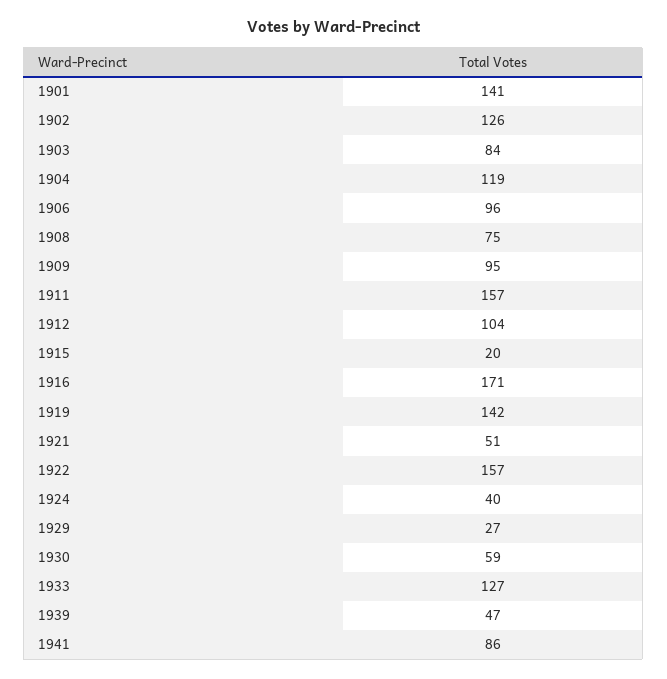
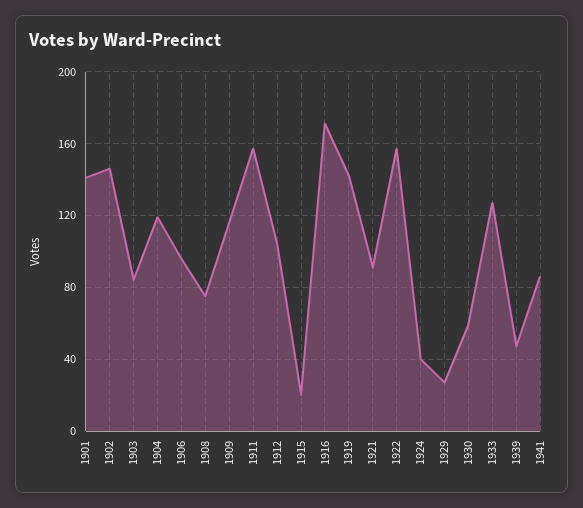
1902: 126 -> 145
1909: 95 -> 115
1921: 51 -> 90

